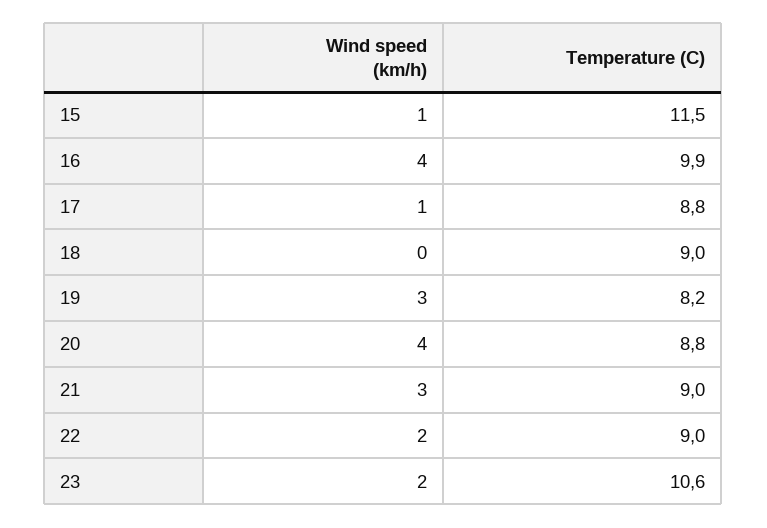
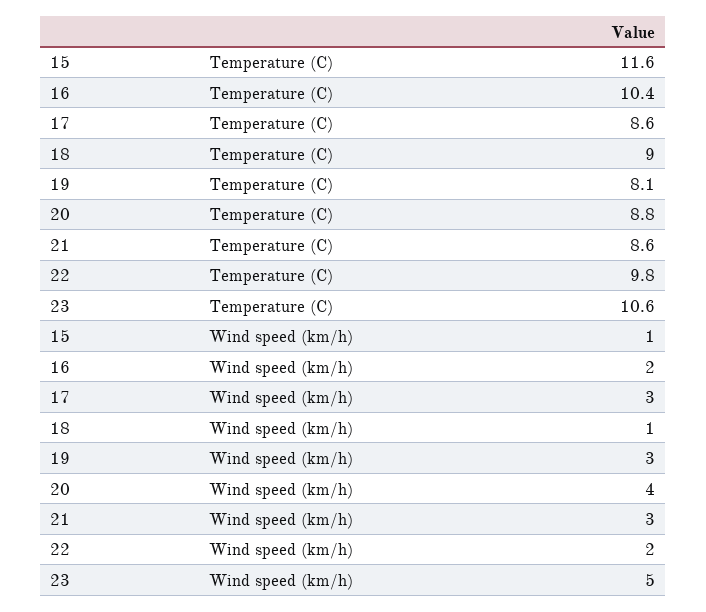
Temperature (C), 15: 11.5 -> 11.6
Wind speed (km/h), 16: 4 -> 2
Temperature (C), 16: 9.9 -> 10.4
Wind speed (km/h), 17: 1 -> 3
Temperature (C), 17: 8.8 -> 8.6
Wind speed (km/h), 18: 0 -> 1
Temperature (C), 19: 8.2 -> 8.1
Temperature (C), 21: 9 -> 8.6
Temperature (C), 22: 9 -> 9.8
Wind speed (km/h), 23: 2 -> 5

